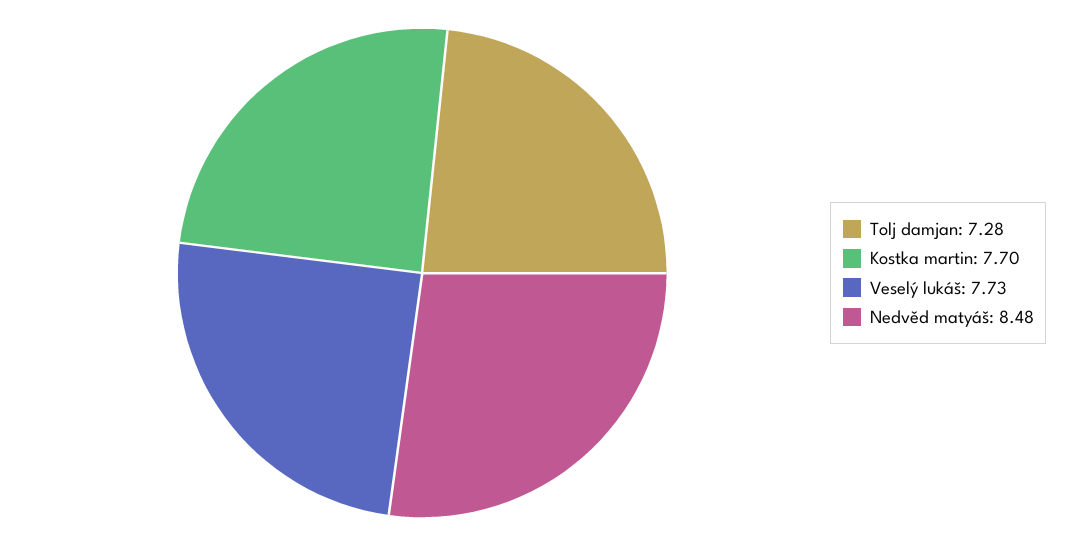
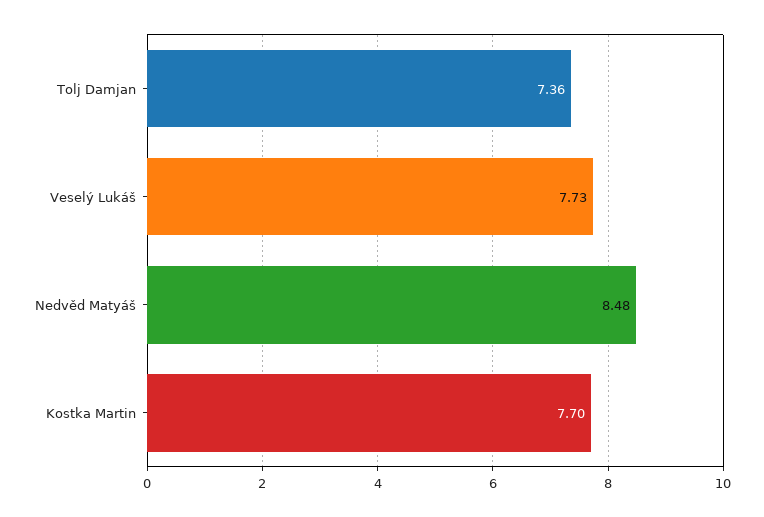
Tolj damjan: 7.28 -> 7.36

